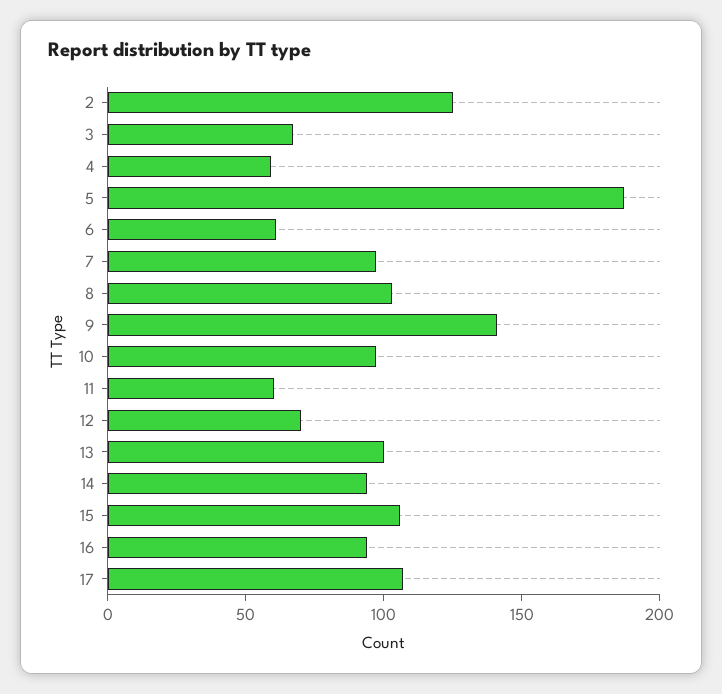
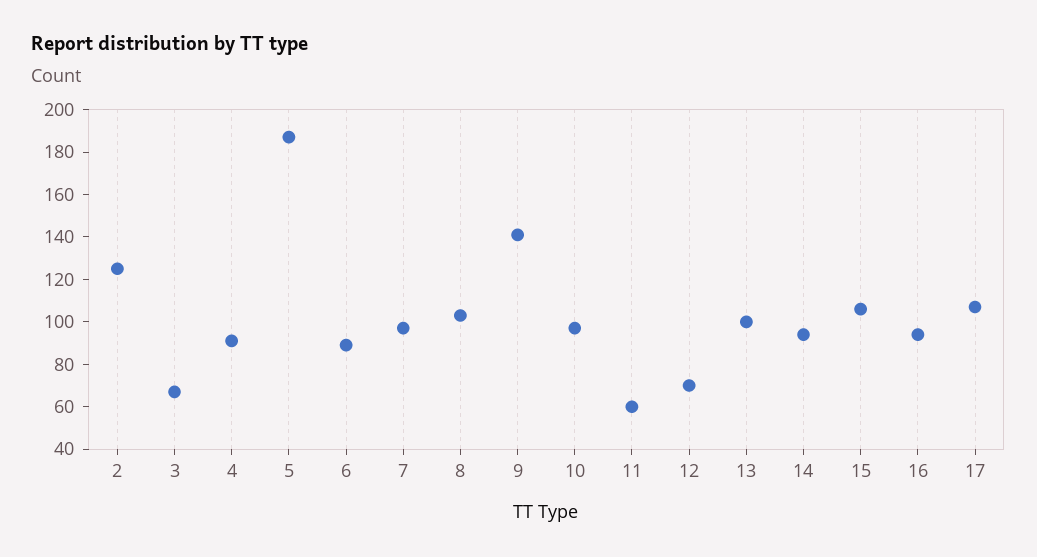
4: 60 -> 90
6: 60 -> 90

